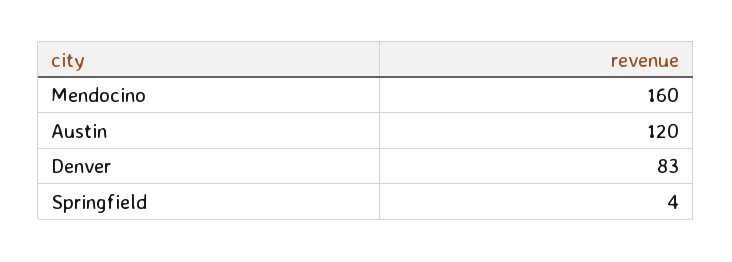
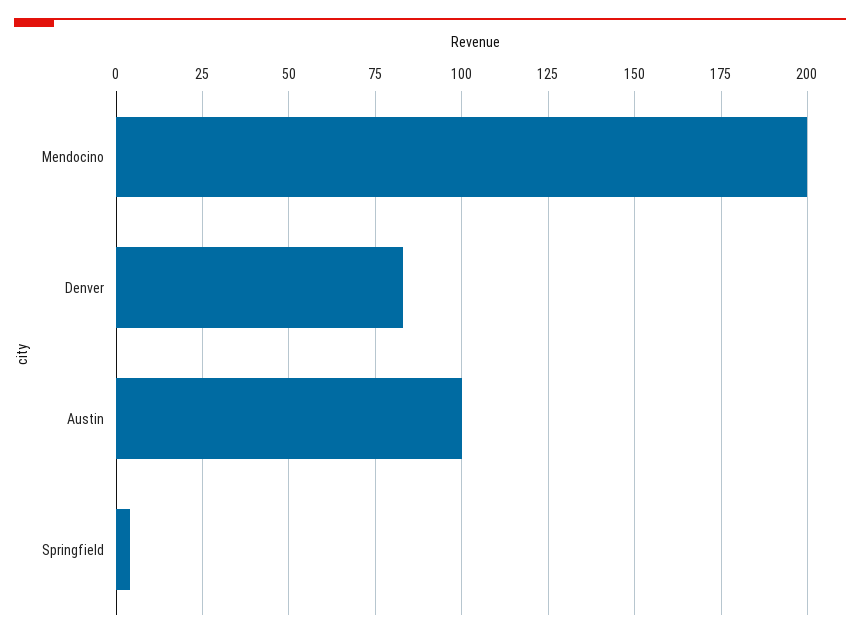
Mendocino: 160 -> 200
Austin: 120 -> 100

